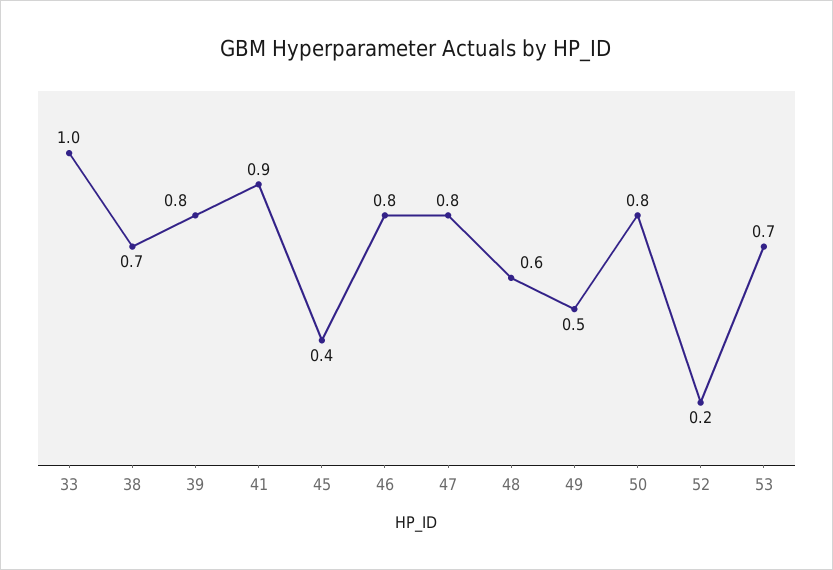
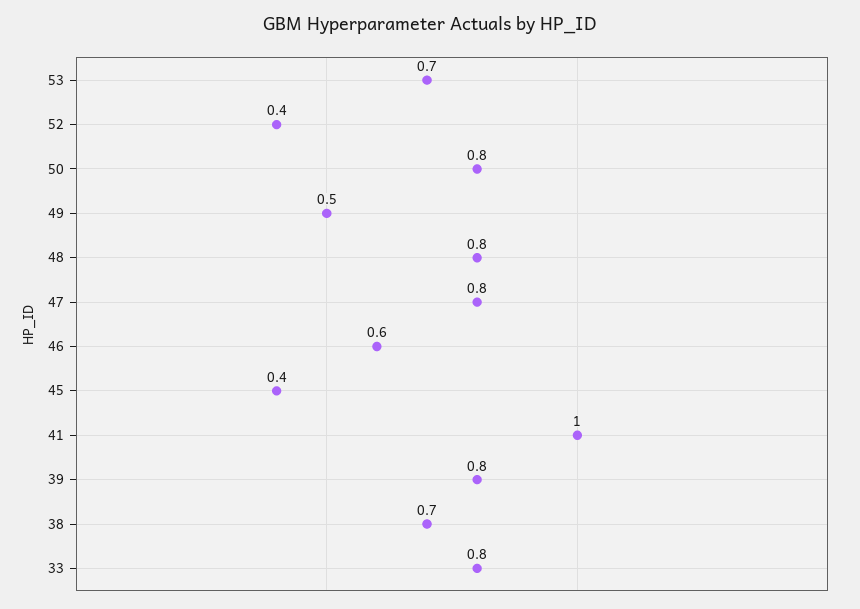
33: 1 -> 0.8
41: 0.9 -> 1
46: 0.8 -> 0.6
48: 0.6 -> 0.8
52: 0.2 -> 0.4

